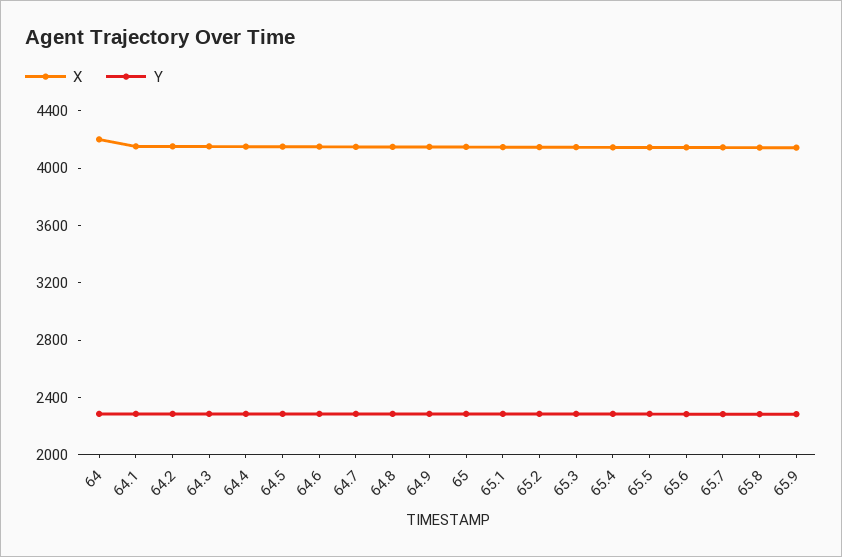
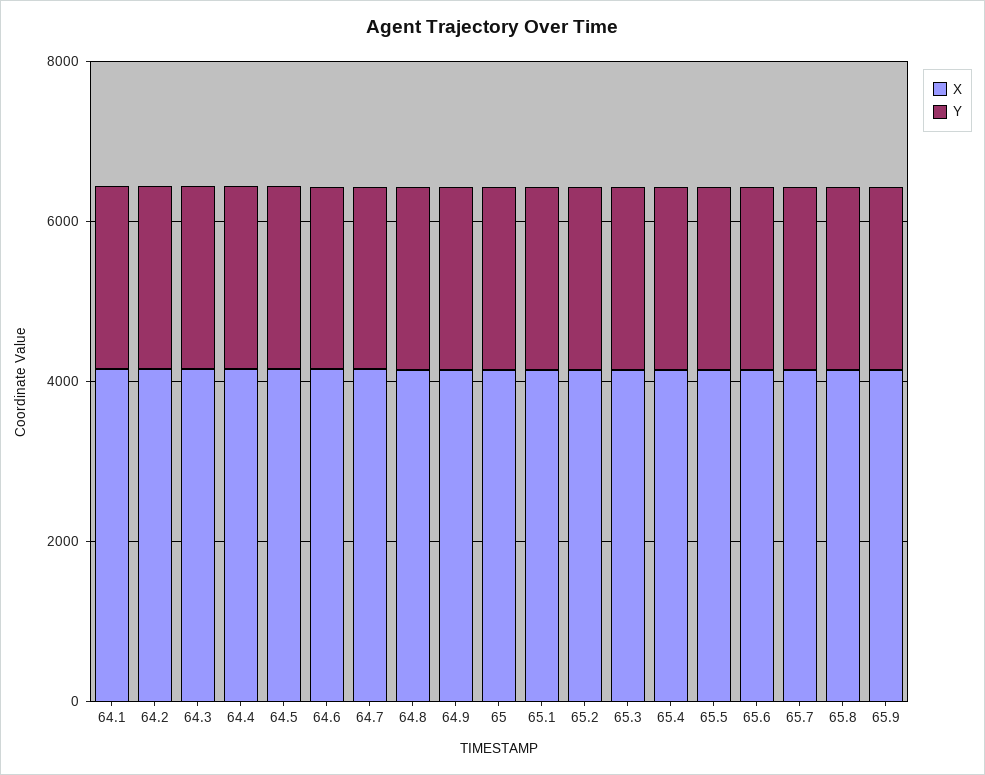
X, 64: 4200 -> none
Y, 64: 2300 -> none

